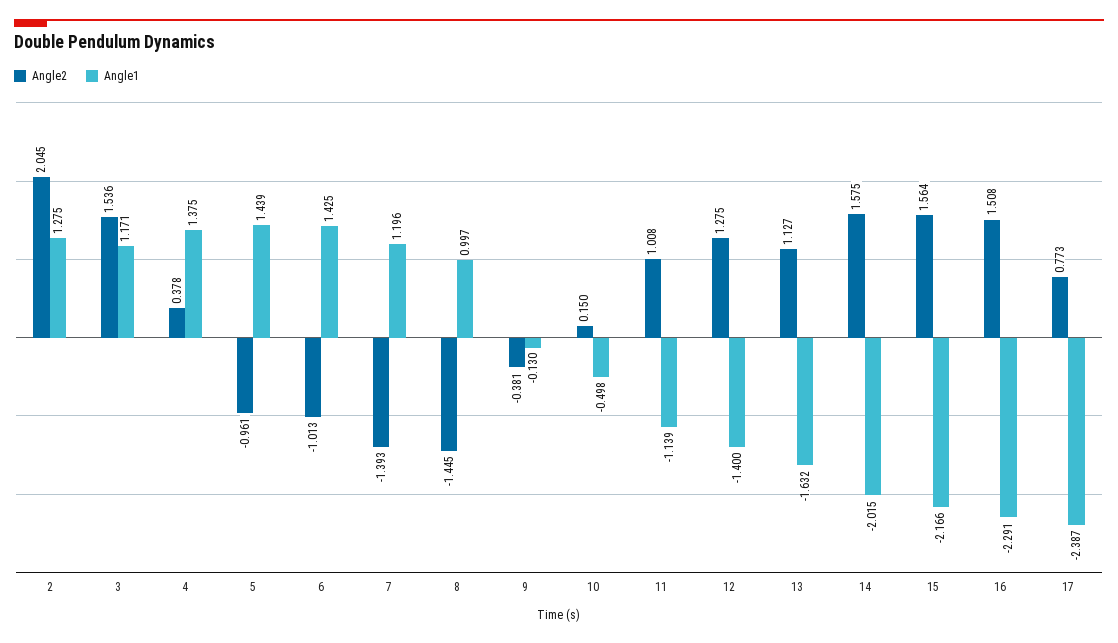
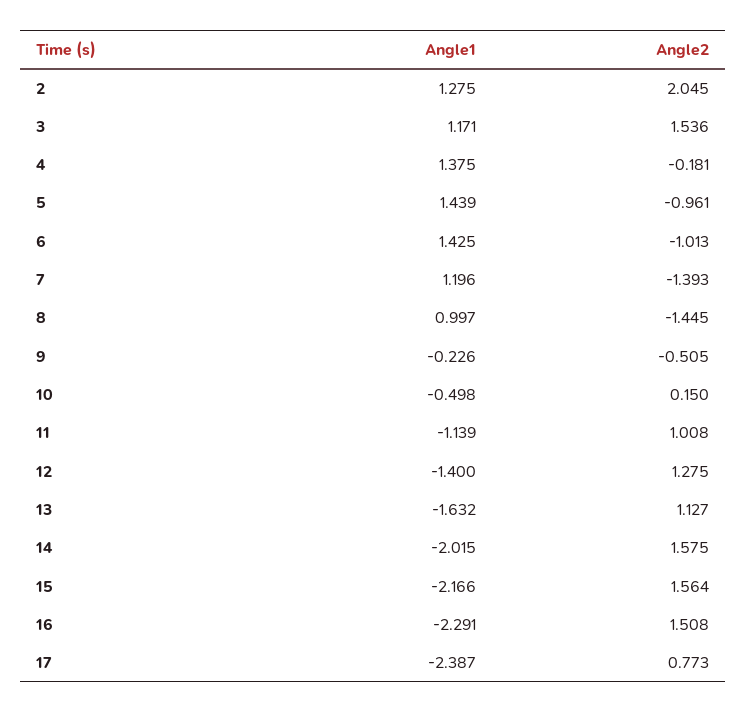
Angle2, 4: 0.378 -> -0.181
Angle2, 9: -0.381 -> -0.505
Angle1, 9: -0.13 -> -0.226

